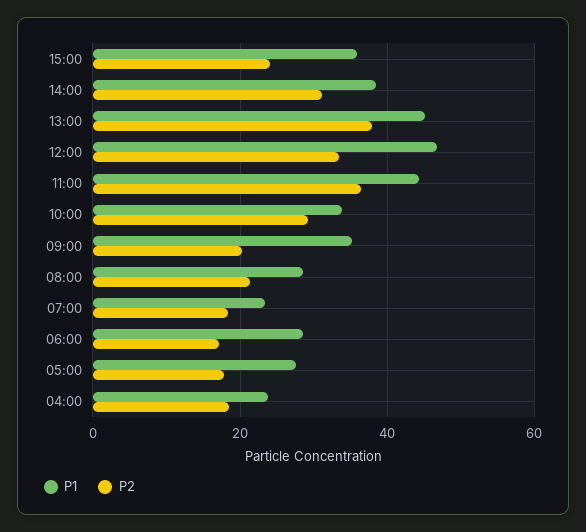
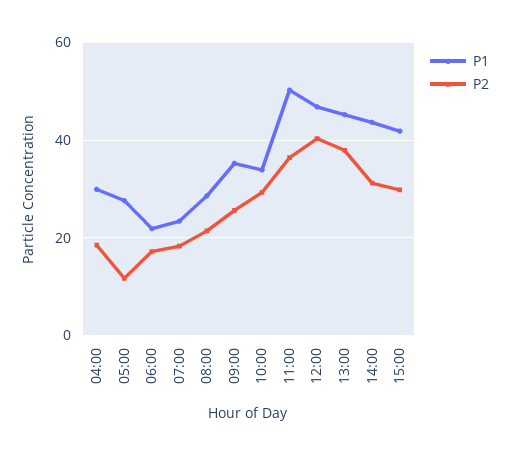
P1, 15:00: 36 -> 42
P2, 15:00: 24 -> 30
P1, 14:00: 38 -> 44
P2, 12:00: 34 -> 40
P1, 11:00: 44 -> 50
P2, 09:00: 20 -> 26
P1, 06:00: 28 -> 22
P2, 05:00: 18 -> 12
P1, 04:00: 24 -> 30

